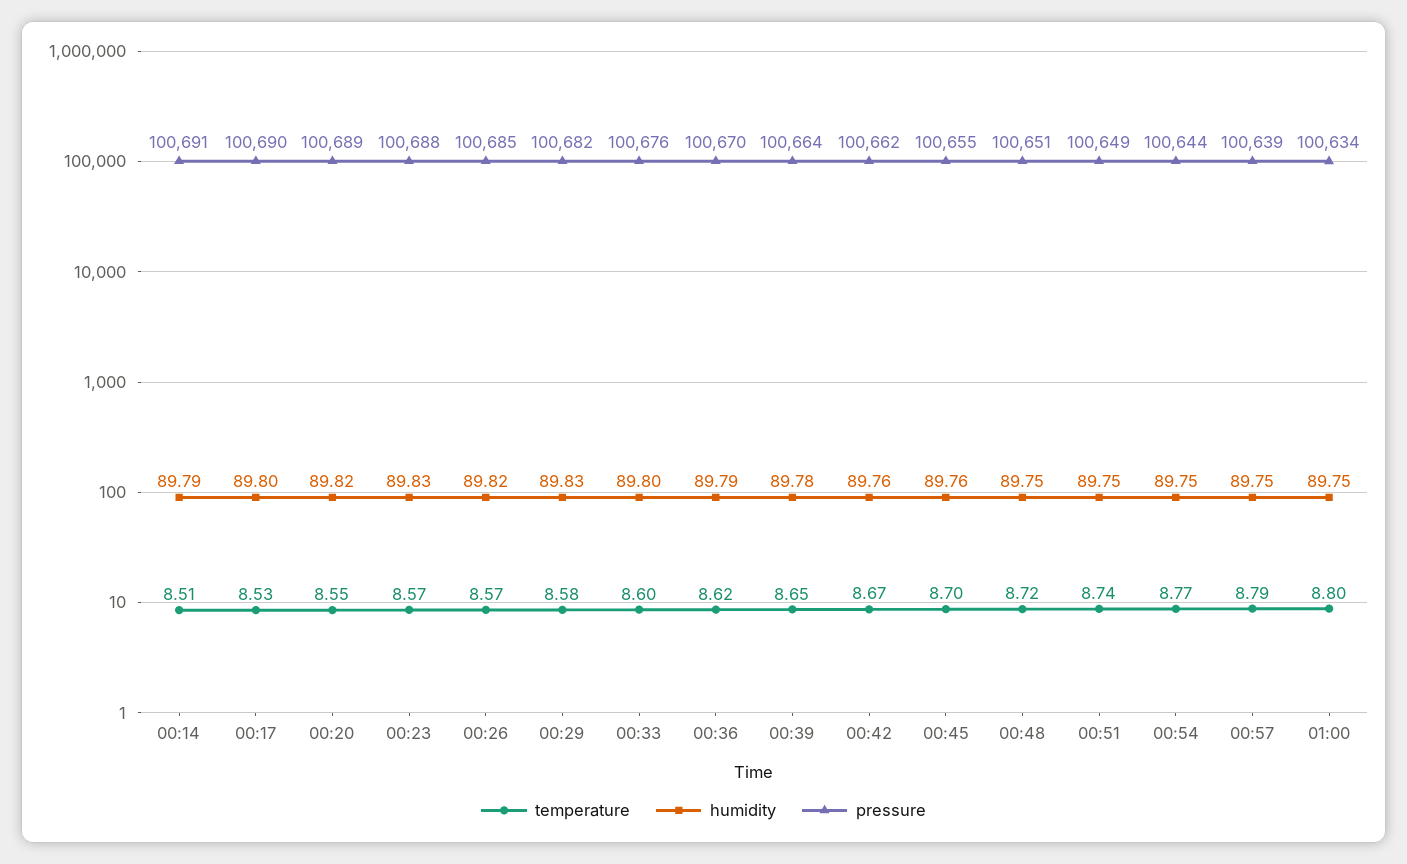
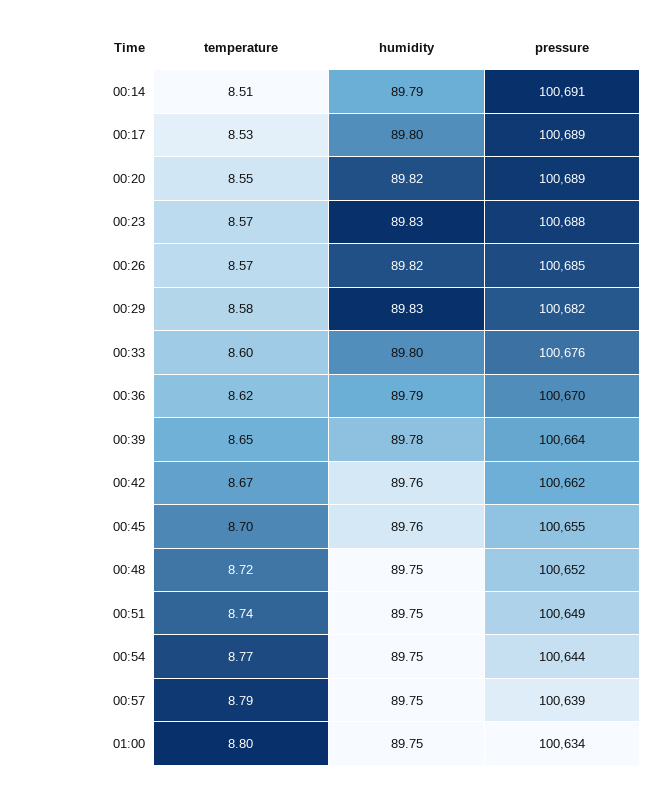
pressure, 00:17: 100690 -> 100689
pressure, 00:48: 100651 -> 100652

